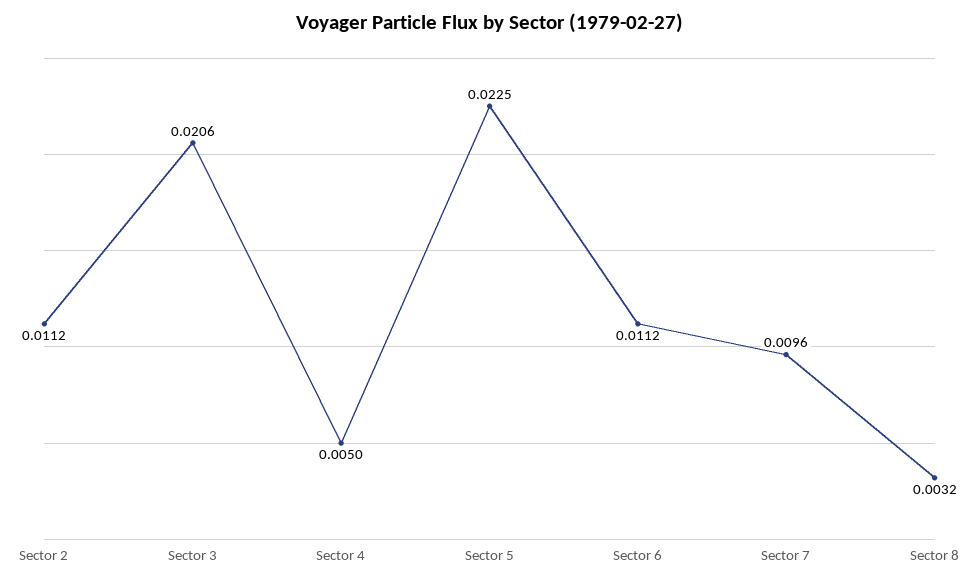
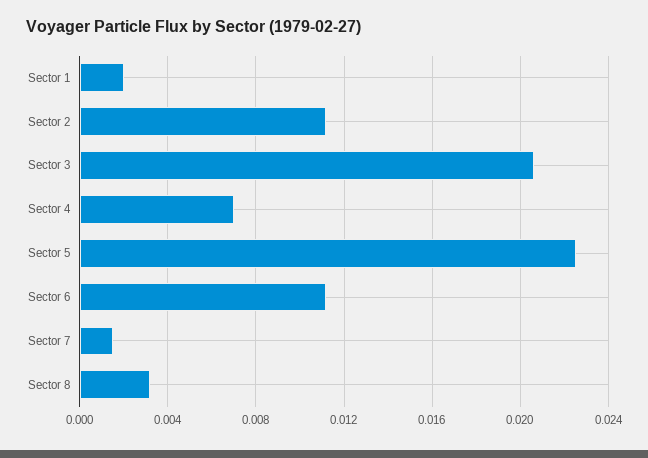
Sector 4: 0.005 -> 0.007
Sector 7: 0.0096 -> 0.0015
Sector 1: none -> 0.002

